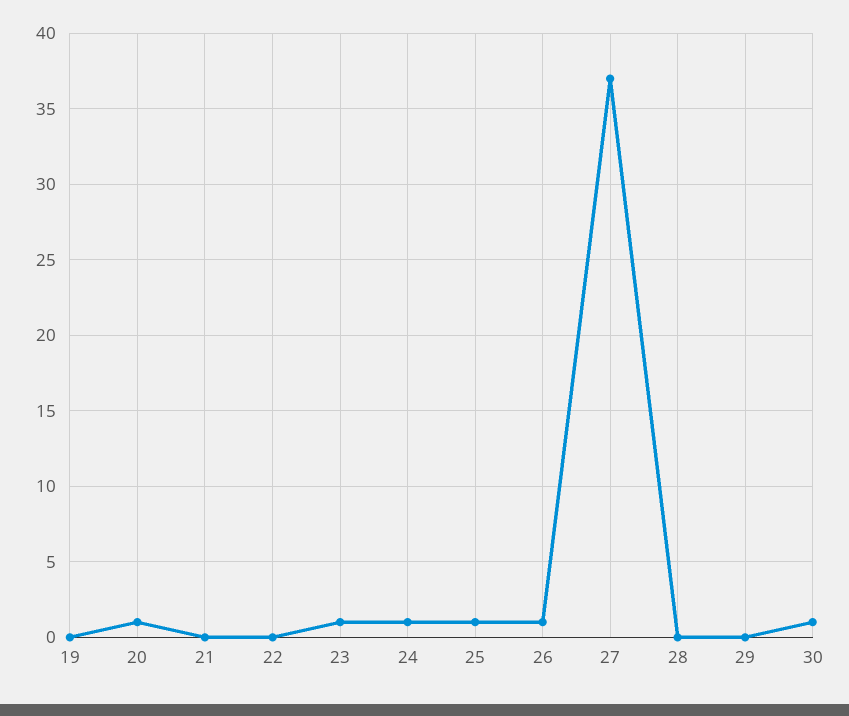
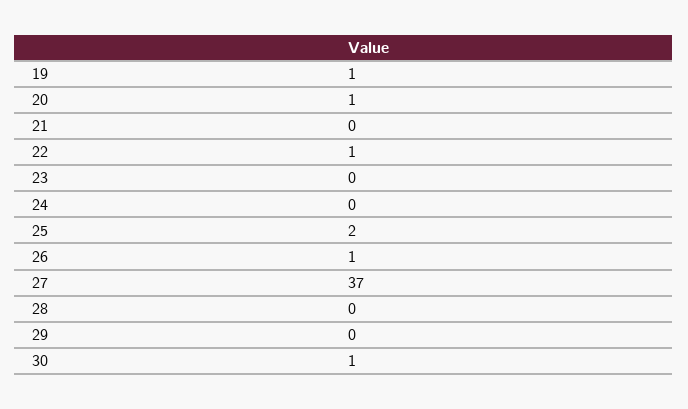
19: 0 -> 1
22: 0 -> 1
23: 1 -> 0
24: 1 -> 0
25: 1 -> 2

